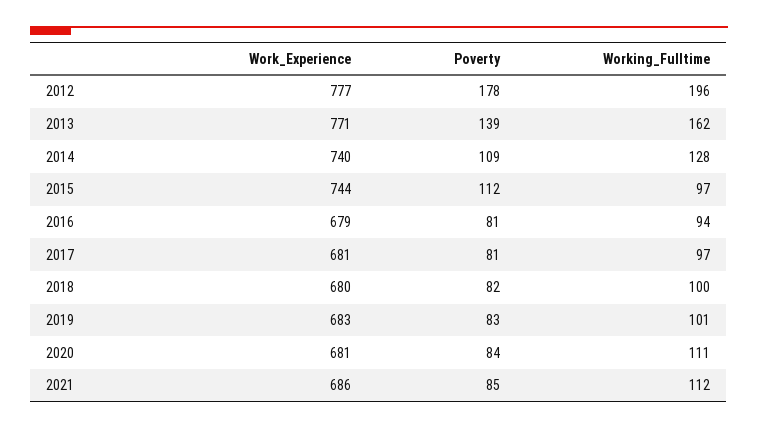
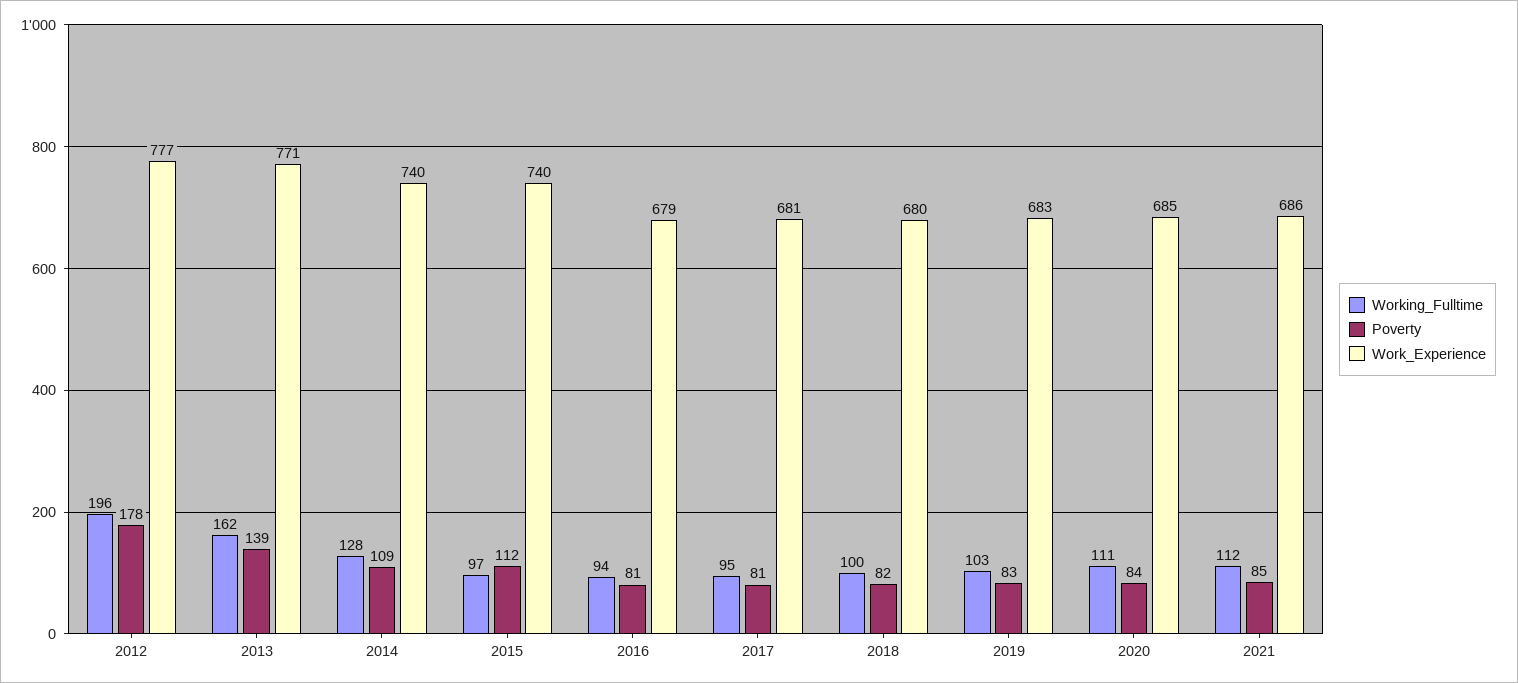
Work_Experience, 2015: 744 -> 740
Working_Fulltime, 2017: 97 -> 95
Working_Fulltime, 2019: 101 -> 103
Work_Experience, 2020: 681 -> 685

